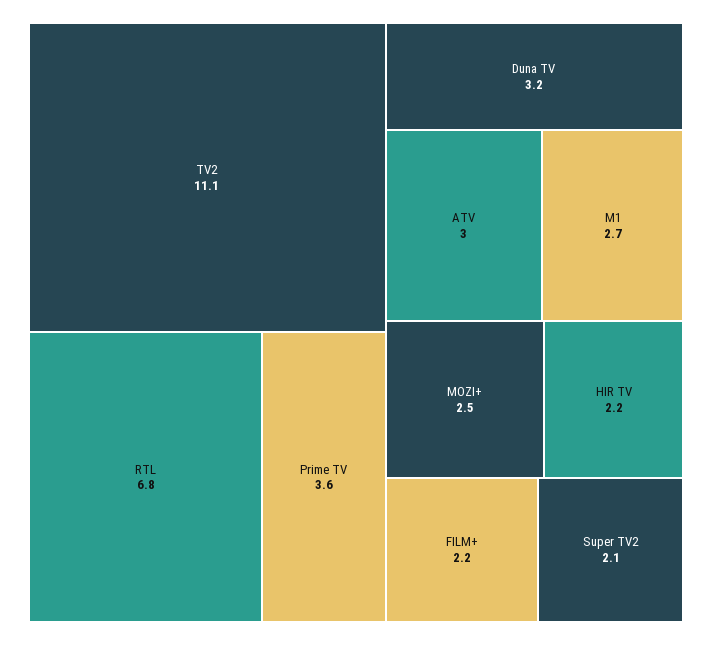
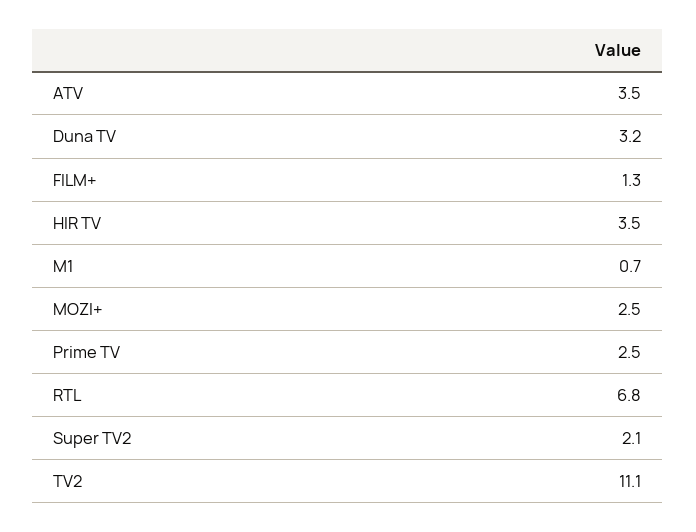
Prime TV: 3.6 -> 2.5
ATV: 3 -> 3.5
M1: 2.7 -> 0.7
HIR TV: 2.2 -> 3.5
FILM+: 2.2 -> 1.3

